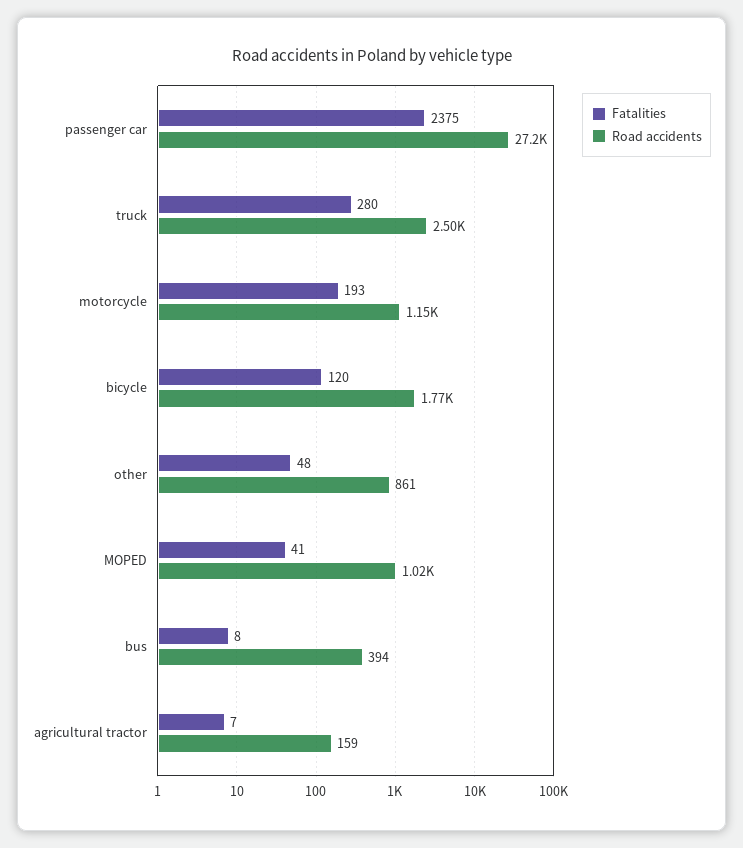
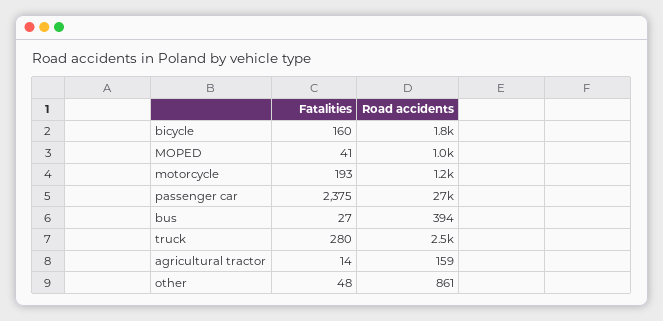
Fatalities, bicycle: 120 -> 160
Fatalities, bus: 8 -> 27
Fatalities, agricultural tractor: 7 -> 14

